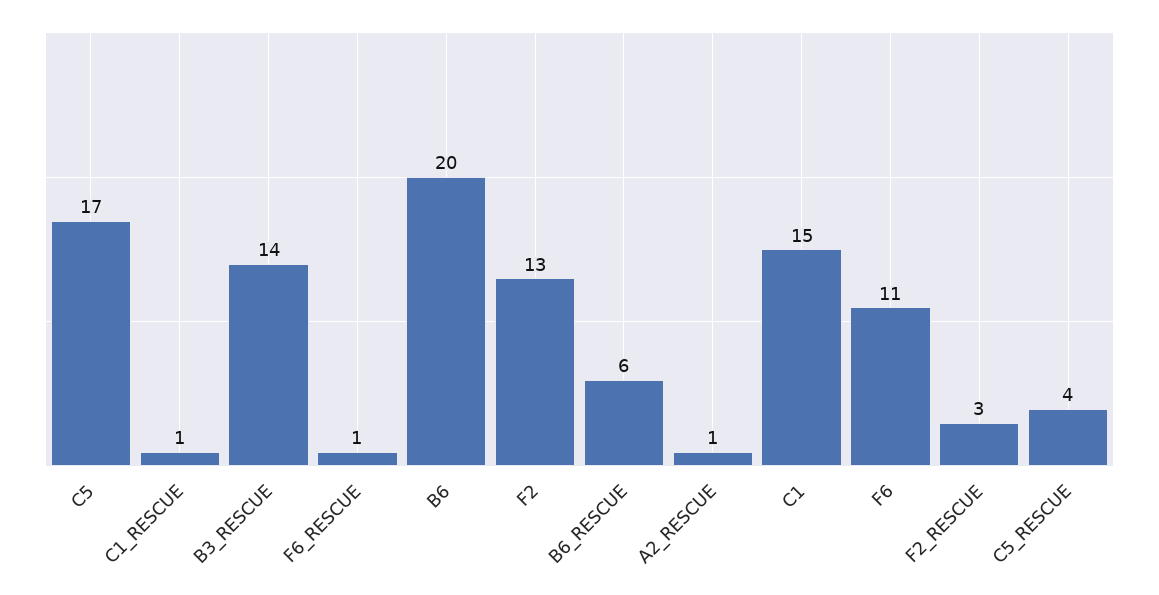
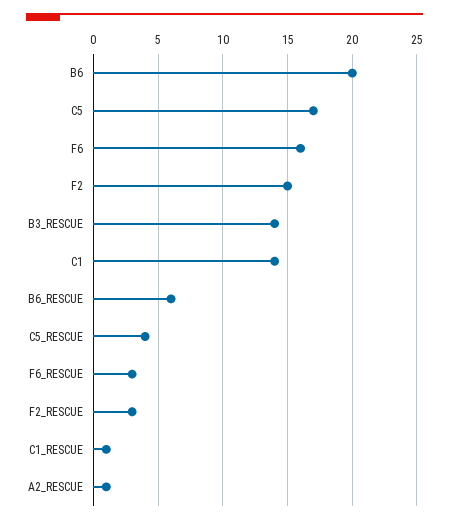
F6_RESCUE: 1 -> 3
F2: 13 -> 15
C1: 15 -> 14
F6: 11 -> 16

